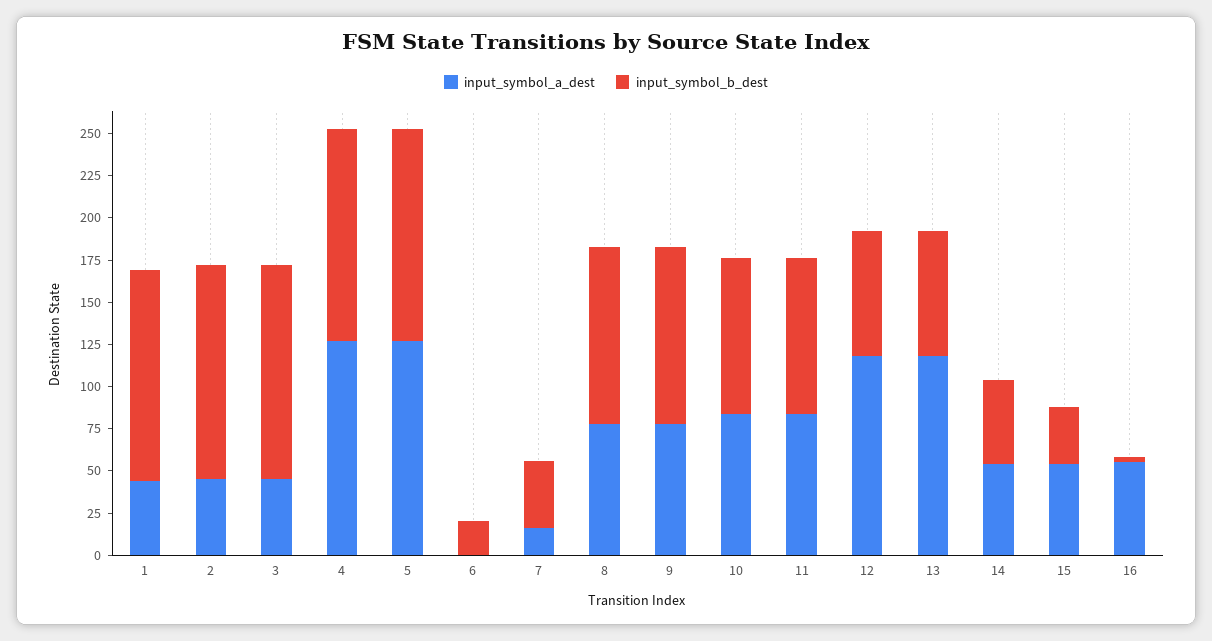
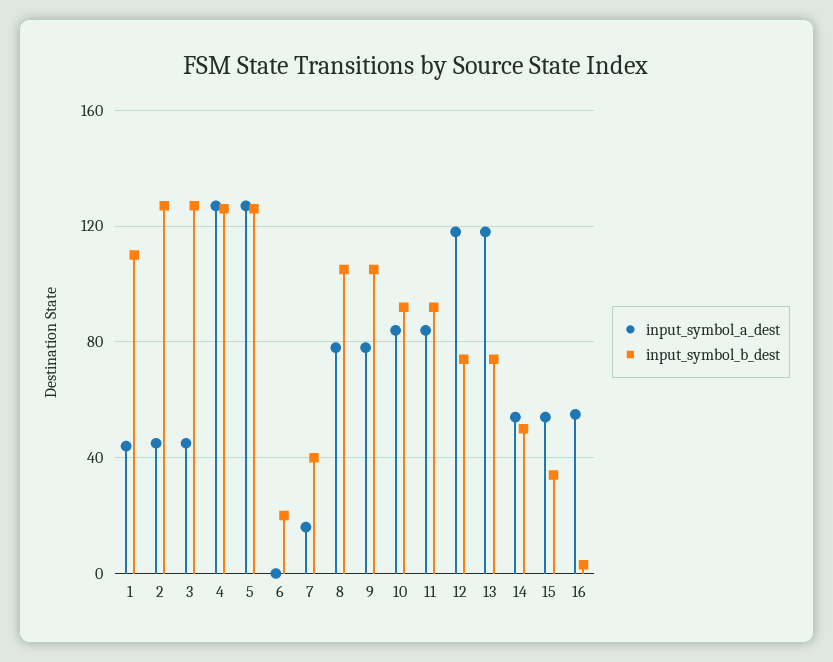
input_symbol_b_dest, 1: 125 -> 110

